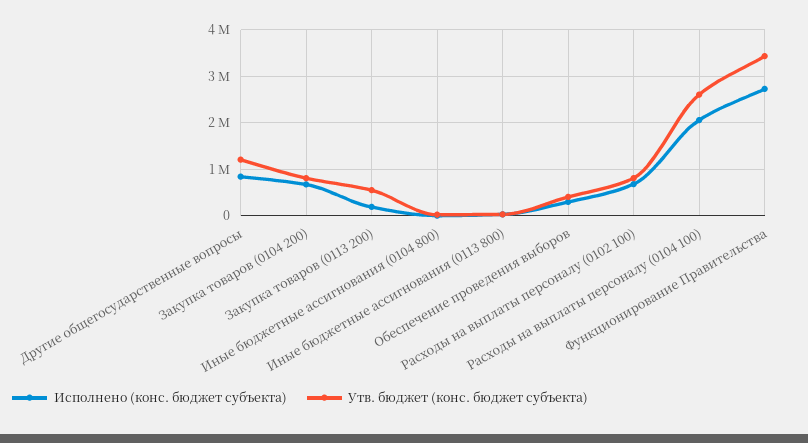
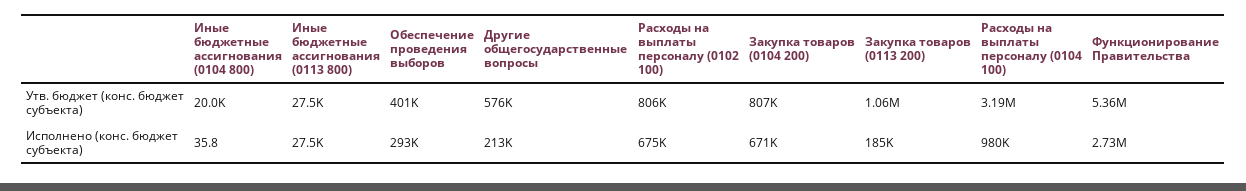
Исполнено (конс. бюджет субъекта), Другие общегосударственные вопросы: 800000 -> 213000
Утв. бюджет (конс. бюджет субъекта), Другие общегосударственные вопросы: 1200000 -> 576000
Утв. бюджет (конс. бюджет субъекта), Закупка товаров (0113 200): 600000 -> 1060000
Исполнено (конс. бюджет субъекта), Расходы на выплаты персоналу (0104 100): 2000000 -> 980000
Утв. бюджет (конс. бюджет субъекта), Расходы на выплаты персоналу (0104 100): 2600000 -> 3190000
Утв. бюджет (конс. бюджет субъекта), Функционирование Правительства: 3400000 -> 5360000

